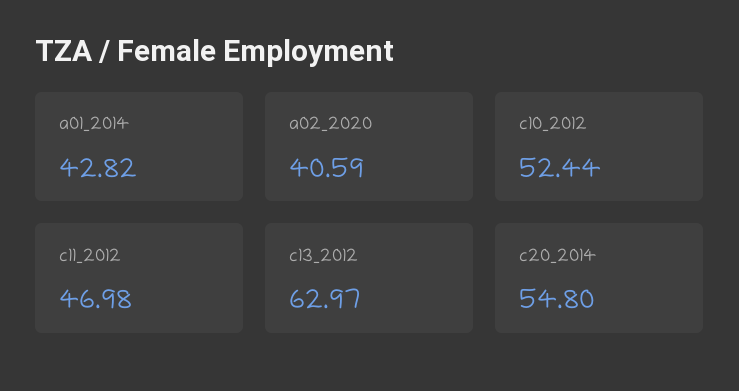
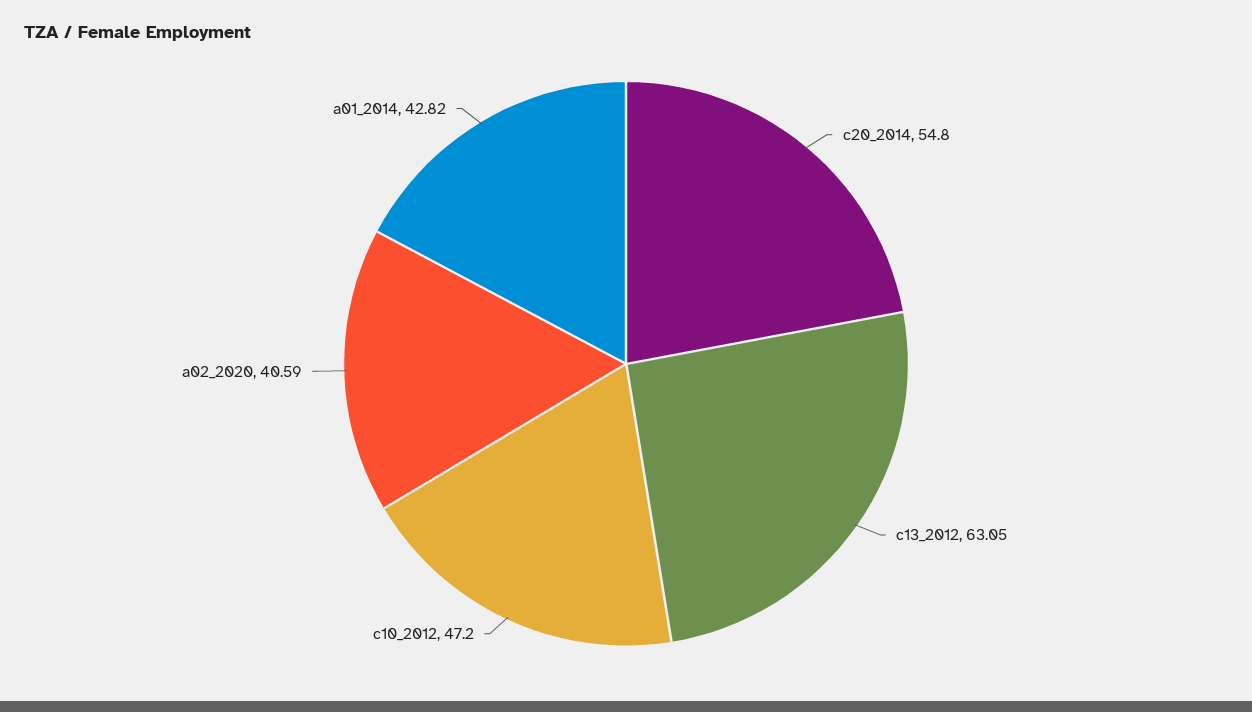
c10_2012: 52.44 -> 47.2
c11_2012: 46.98 -> none
c13_2012: 62.97 -> 63.05

